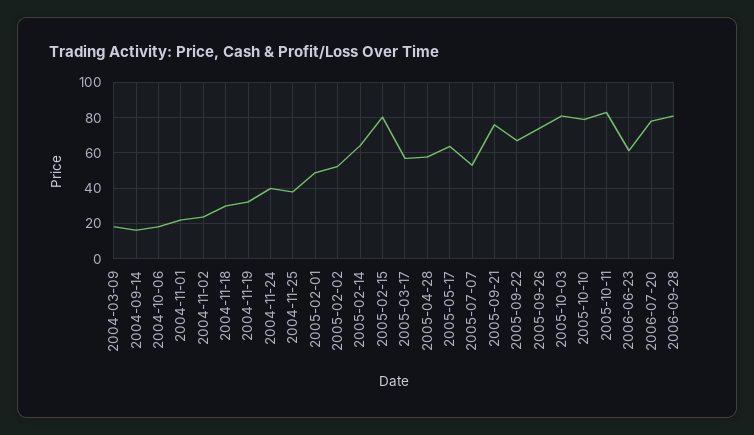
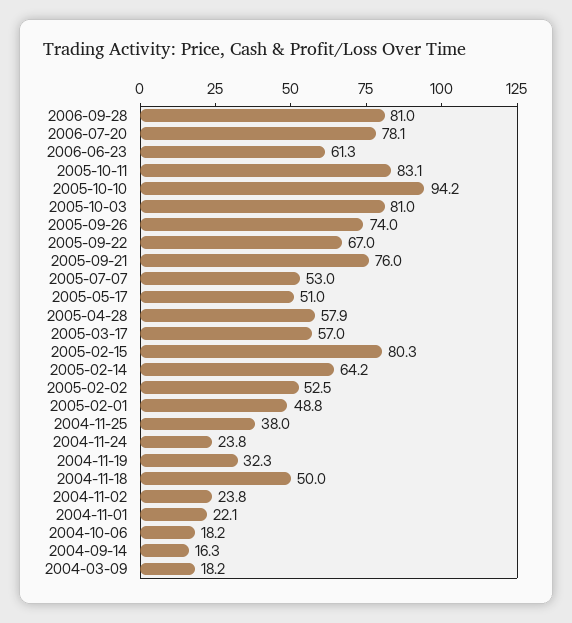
2004-11-18: 30 -> 50
2004-11-24: 40 -> 23.8
2005-05-17: 65 -> 51
2005-10-10: 80 -> 94.2

